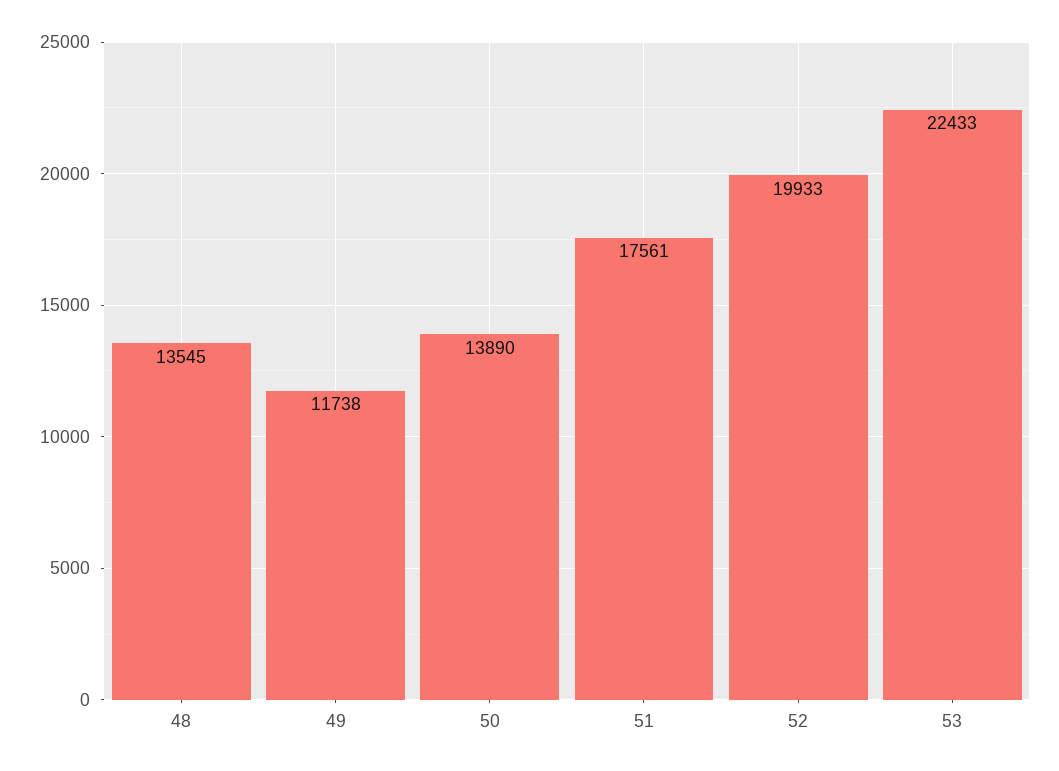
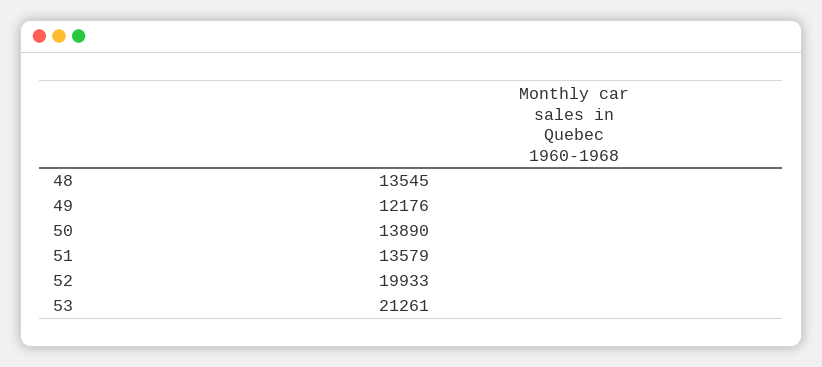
49: 11738 -> 12176
51: 17561 -> 13579
53: 22433 -> 21261

